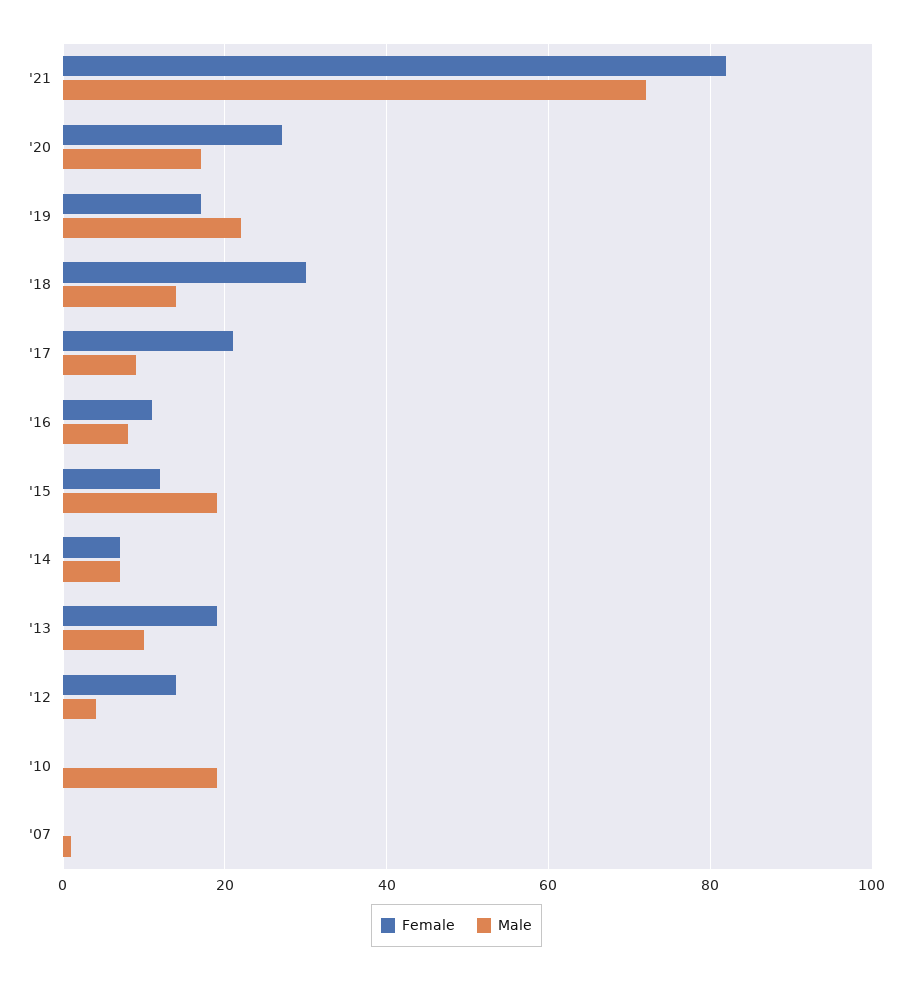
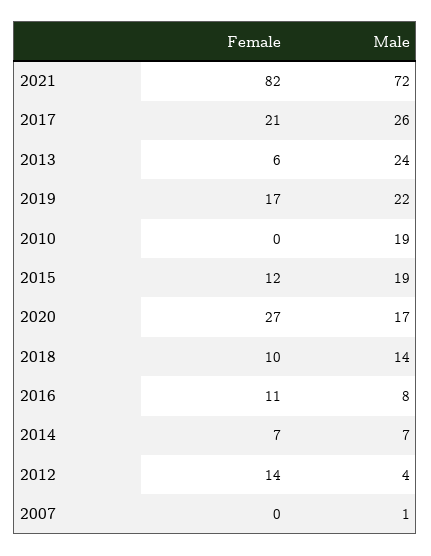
Female, '18: 30 -> 10
Male, '17: 10 -> 26
Female, '13: 20 -> 6
Male, '13: 10 -> 24

